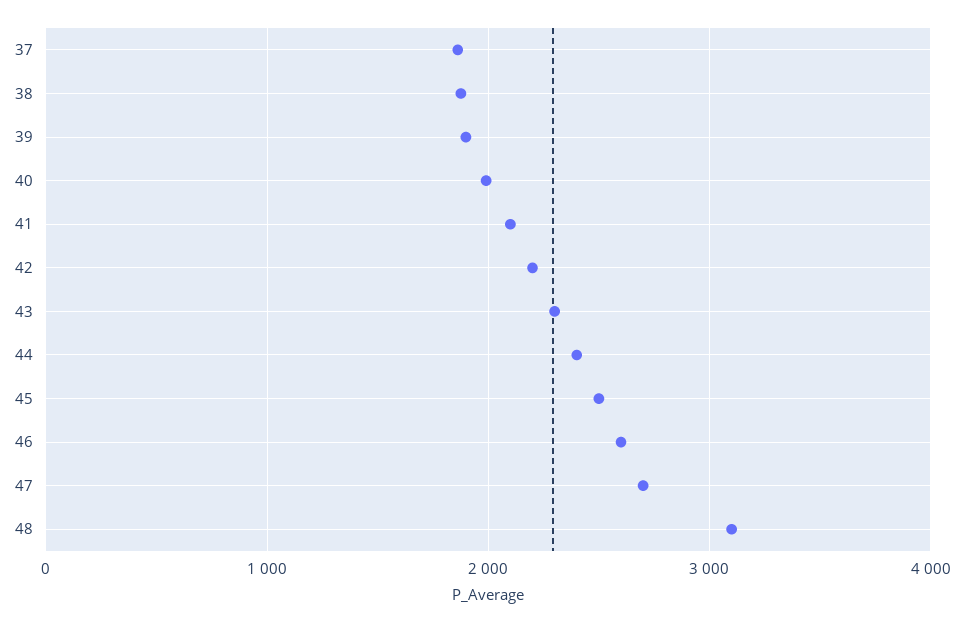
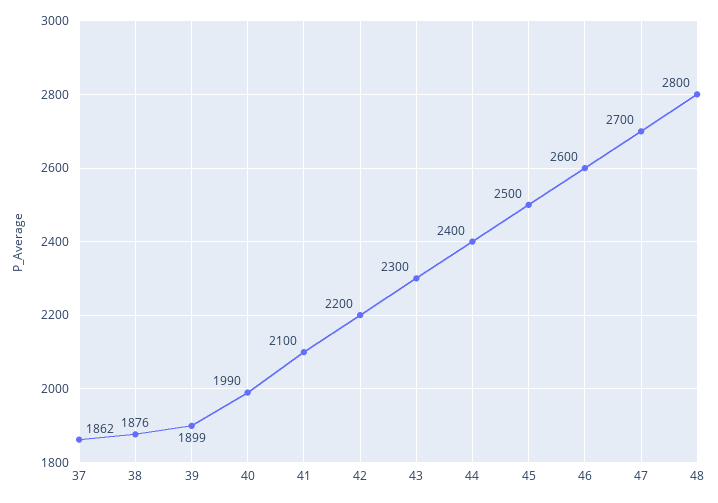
48: 3100 -> 2800

